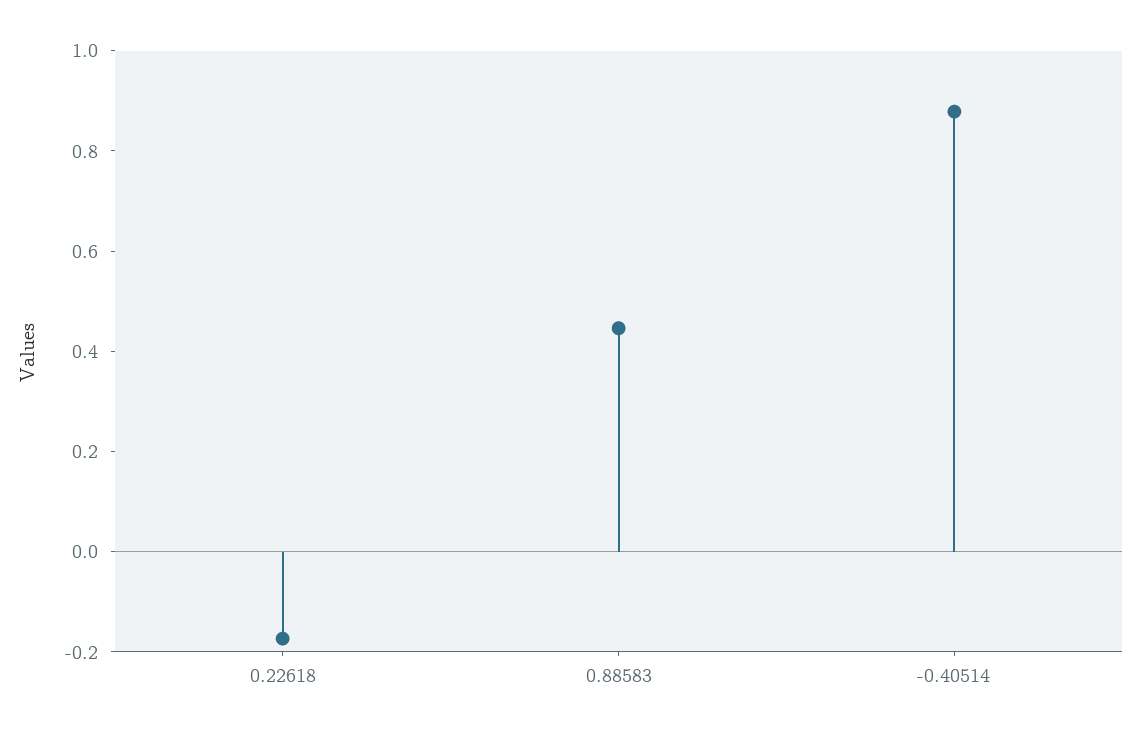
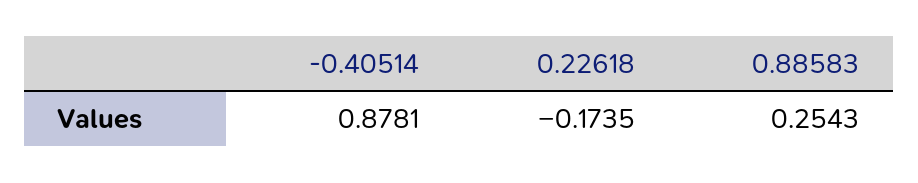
0.88583: 0.45 -> 0.2543

